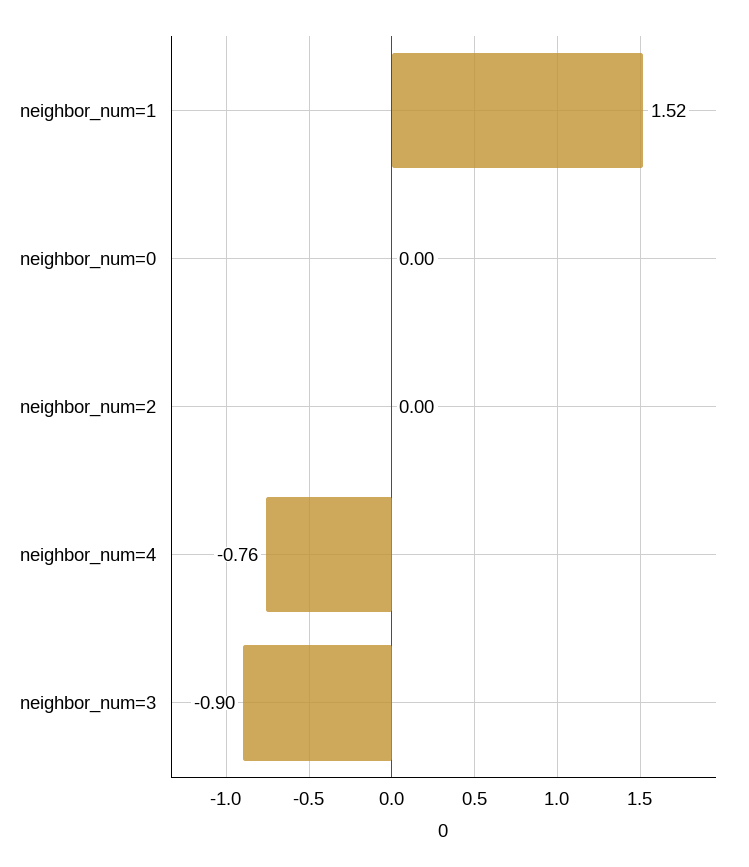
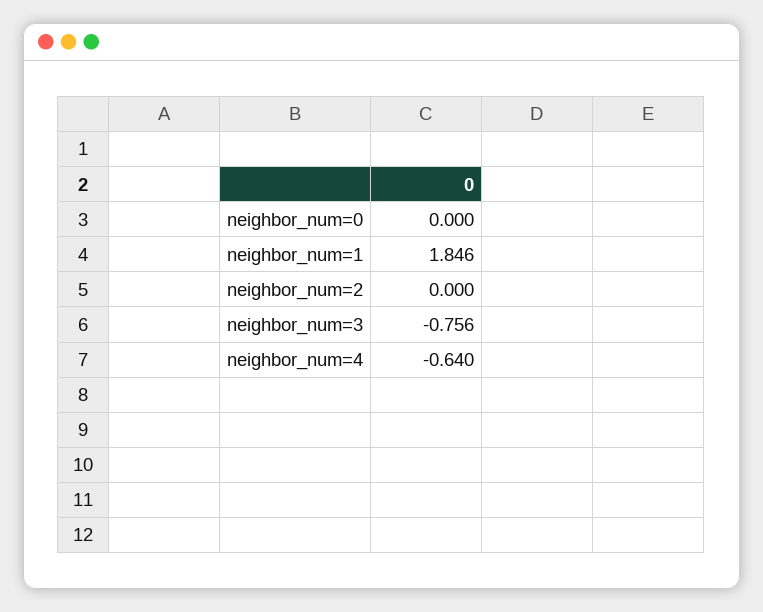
neighbor_num=1: 1.52 -> 1.846
neighbor_num=4: -0.76 -> -0.64
neighbor_num=3: -0.9 -> -0.756

